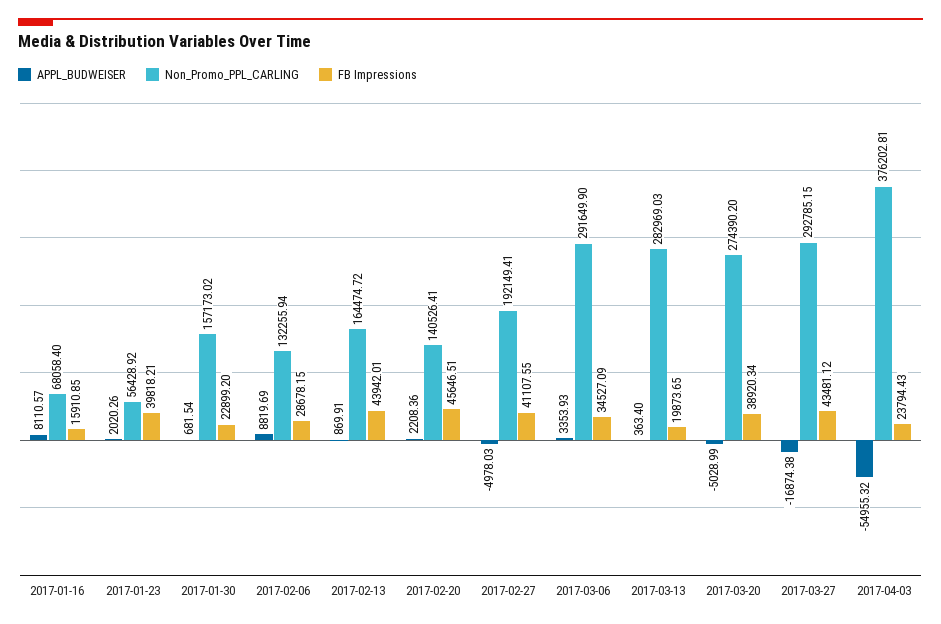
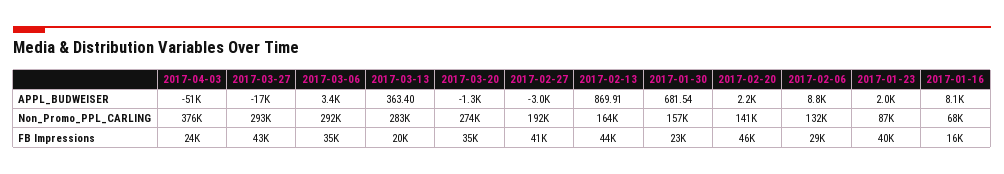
Non_Promo_PPL_CARLING, 2017-01-23: 56428.92 -> 87000
APPL_BUDWEISER, 2017-02-27: -4978.03 -> -3000
APPL_BUDWEISER, 2017-03-20: -5028.99 -> -1300
FB Impressions, 2017-03-20: 38920.34 -> 35000
APPL_BUDWEISER, 2017-04-03: -54955.32 -> -51000

